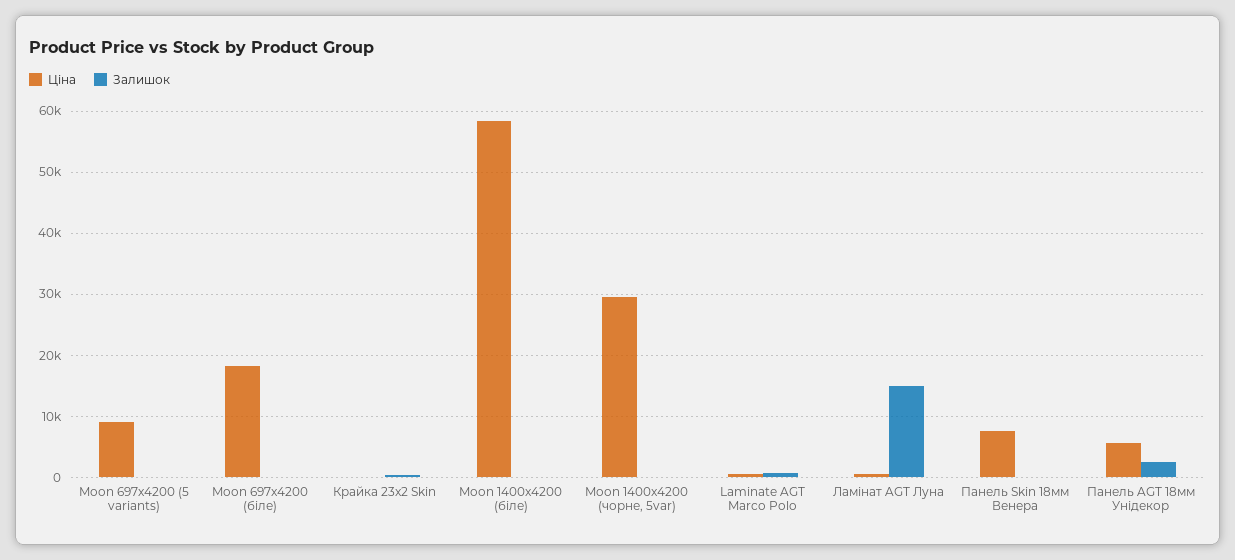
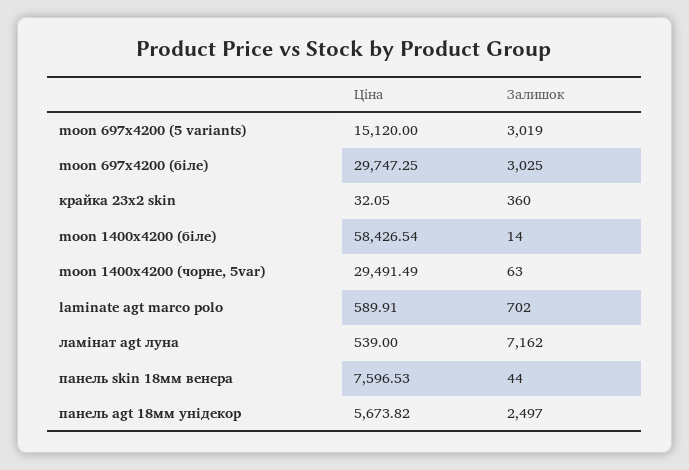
Ціна, Moon 697x4200 (5 variants): 9000 -> 15120
Залишок, Moon 697x4200 (5 variants): 0 -> 3019
Ціна, Moon 697x4200 (бiле): 18000 -> 29747.25
Залишок, Moon 697x4200 (бiле): 0 -> 3025
Залишок, Ламінат AGT Луна: 15000 -> 7162

